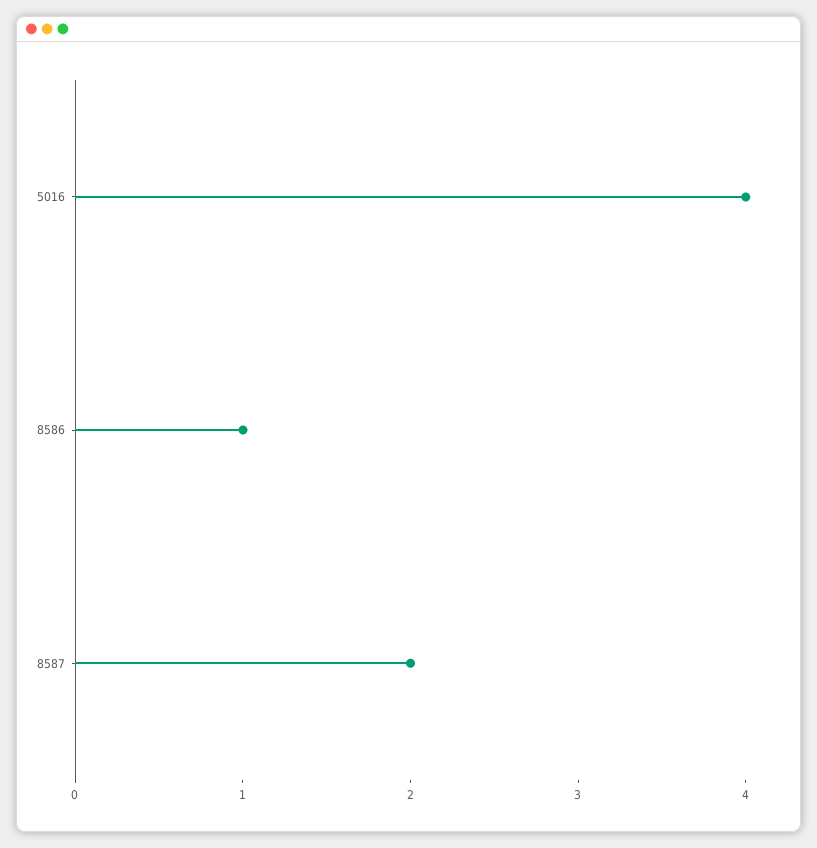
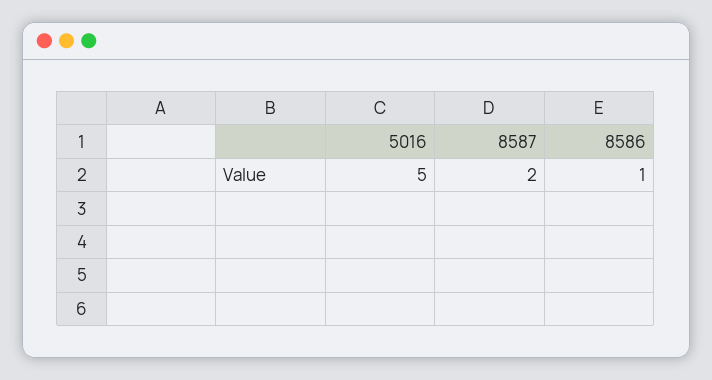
5016: 4 -> 5

